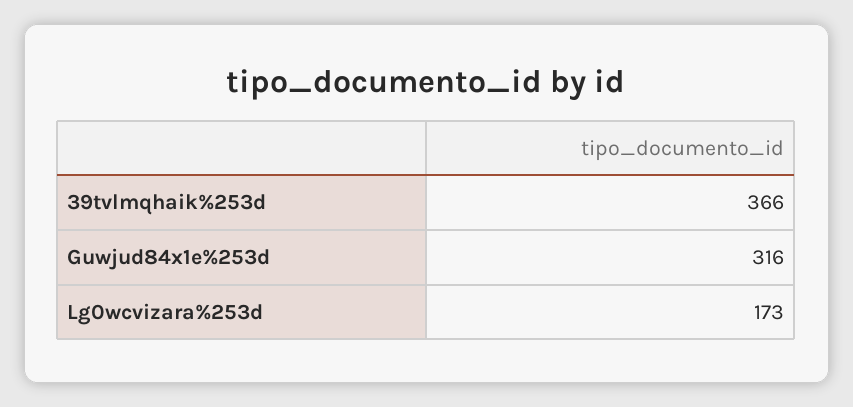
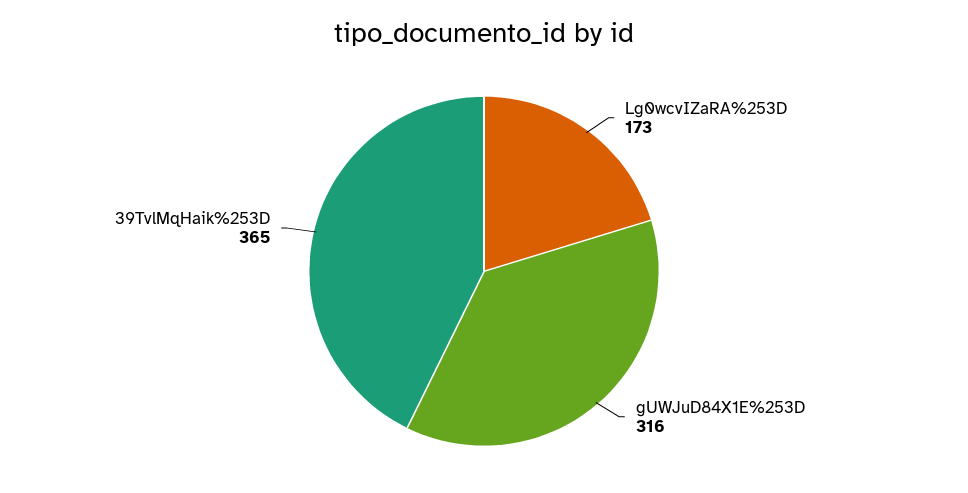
39tvlmqhaik%253d: 366 -> 365

